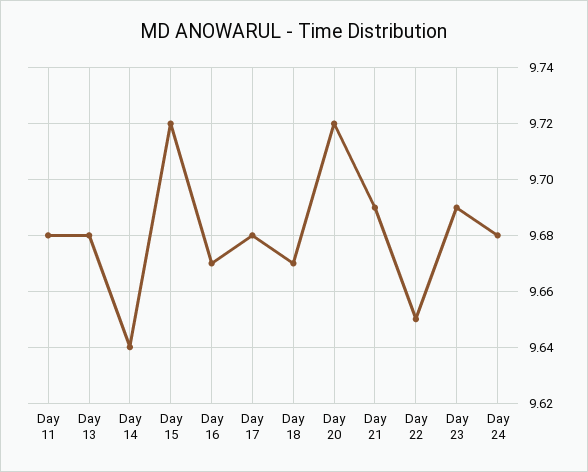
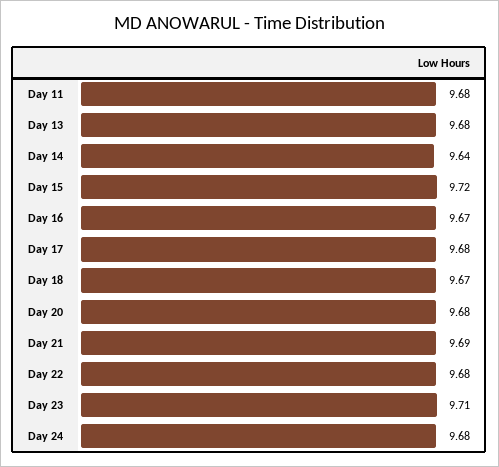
Day 20: 9.72 -> 9.68
Day 22: 9.65 -> 9.68
Day 23: 9.69 -> 9.71

